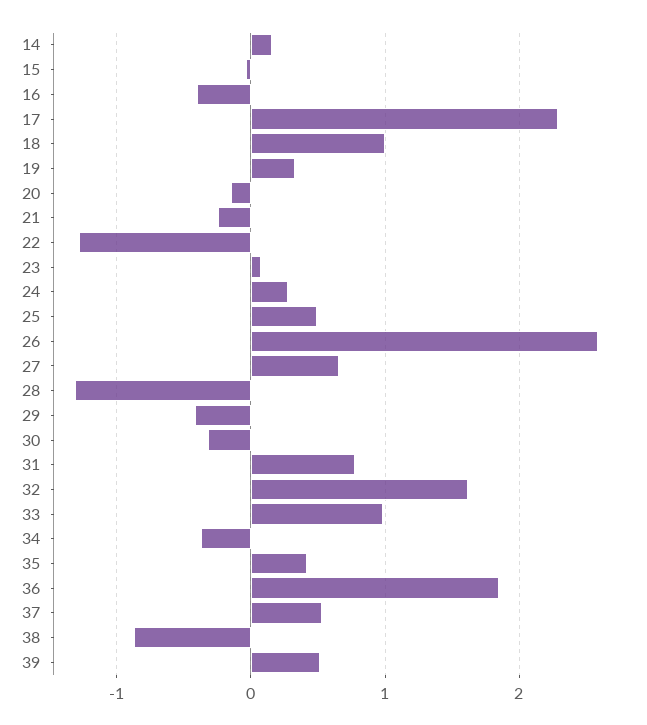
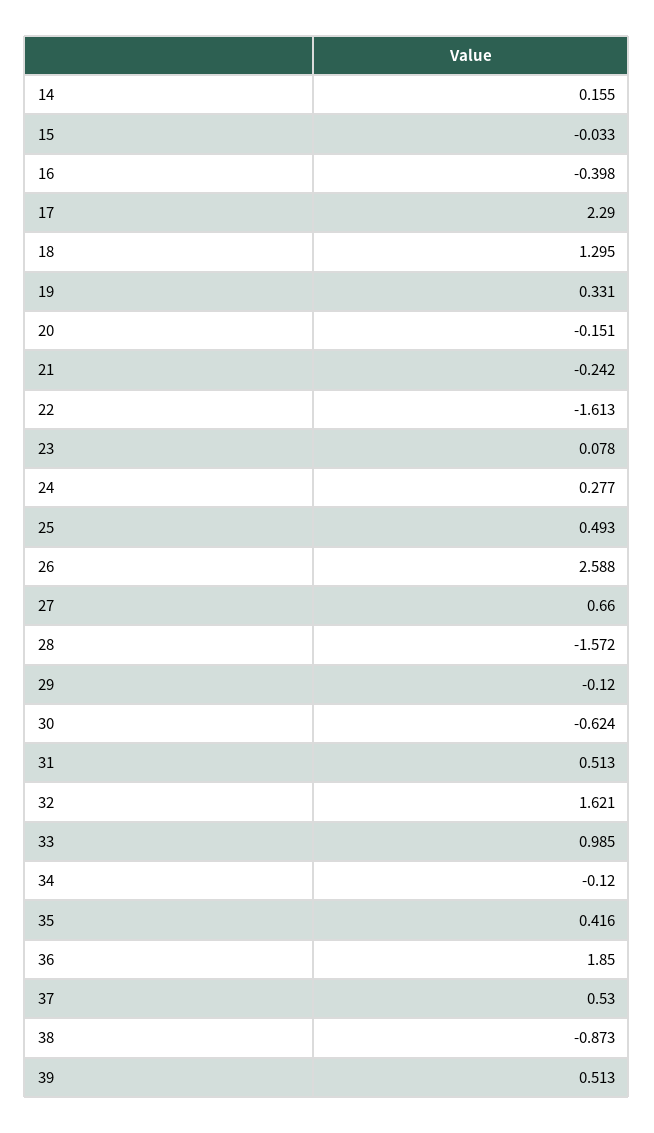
18: 1 -> 1.295
22: -1.3 -> -1.613
28: -1.3 -> -1.572
29: -0.4 -> -0.12
30: -0.3 -> -0.624
31: 0.8 -> 0.513
34: -0.4 -> -0.12

